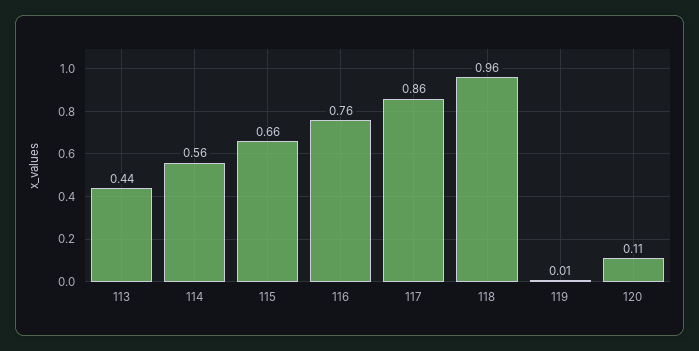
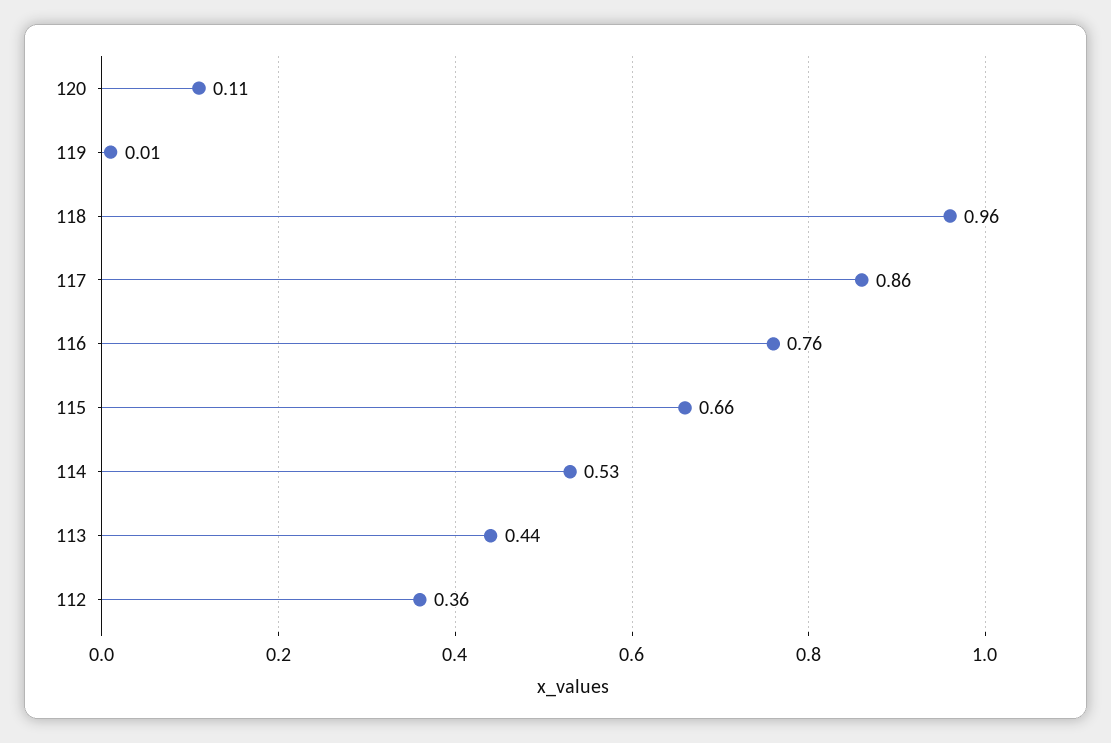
114: 0.56 -> 0.53
112: none -> 0.36

